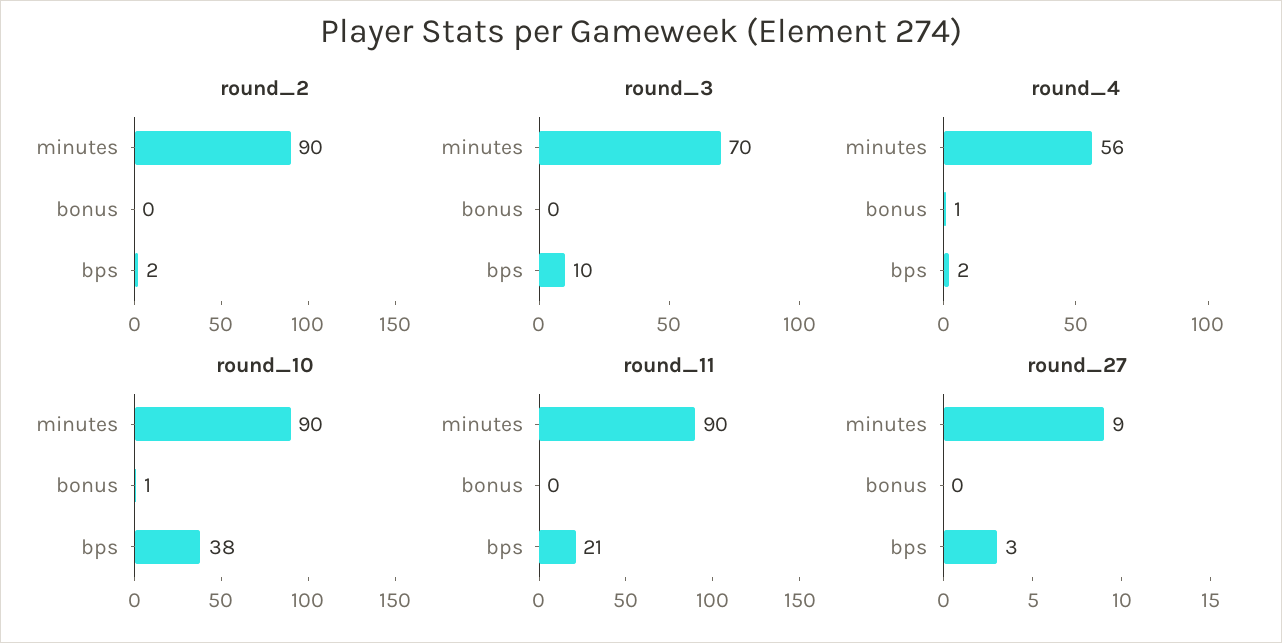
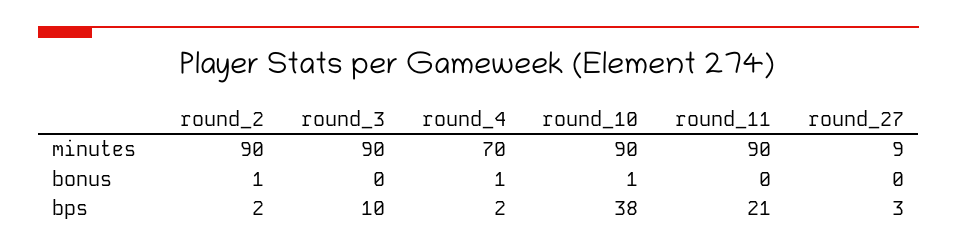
round_2, bonus: 0 -> 1
round_3, minutes: 70 -> 90
round_4, minutes: 56 -> 70

